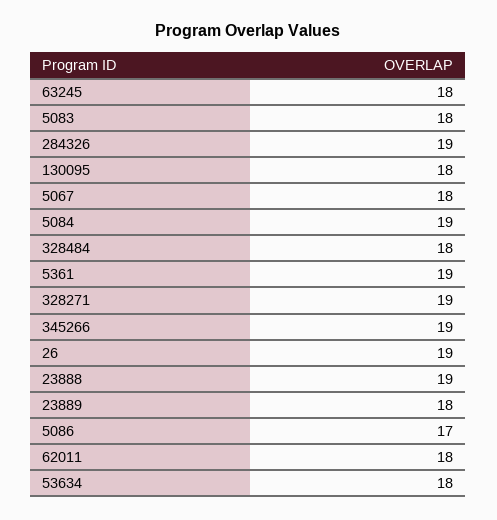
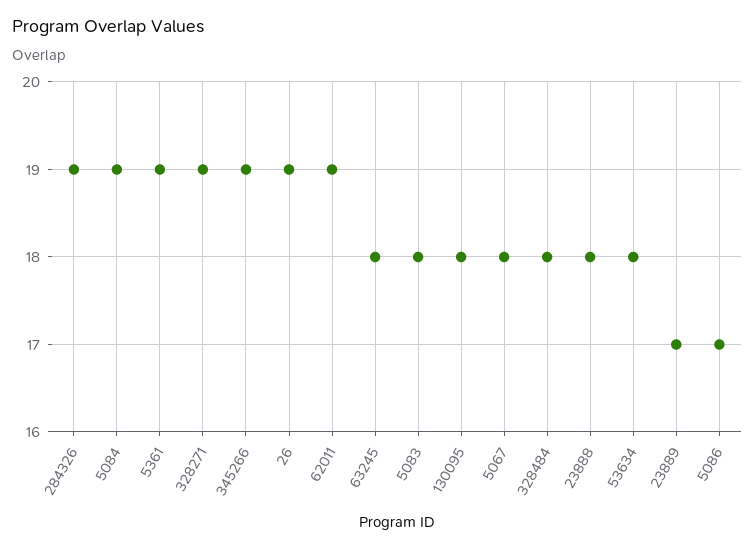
23888: 19 -> 18
23889: 18 -> 17
62011: 18 -> 19

